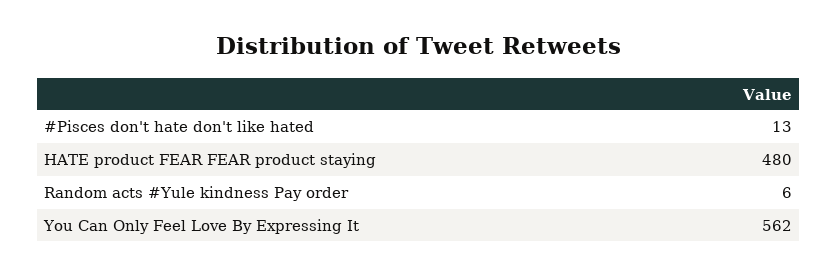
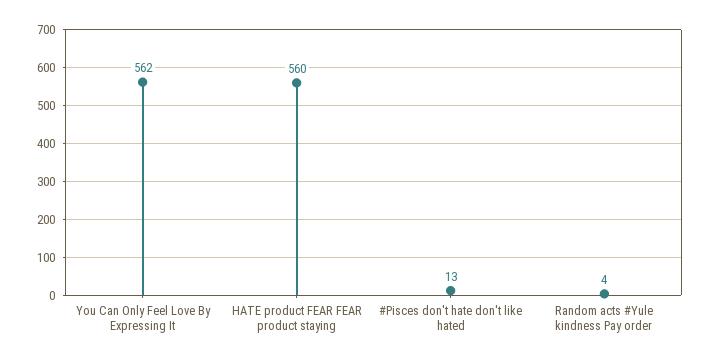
HATE product FEAR FEAR product staying: 480 -> 560
Random acts #Yule kindness Pay order: 6 -> 4

